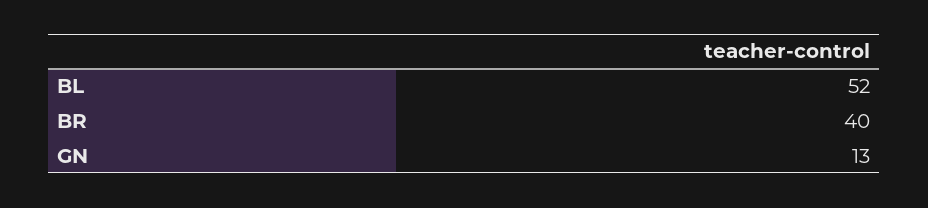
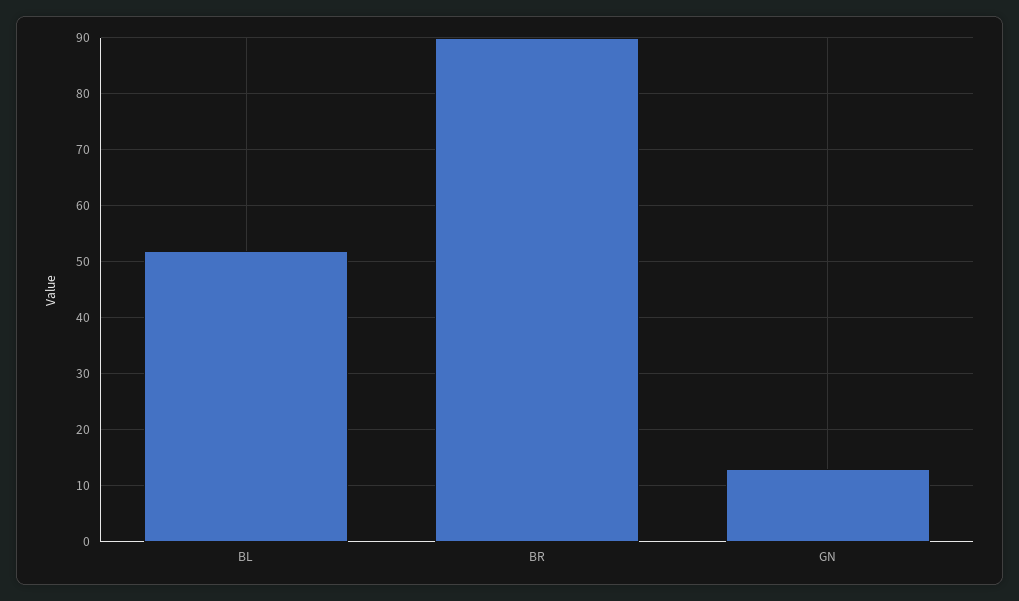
BR: 40 -> 90

